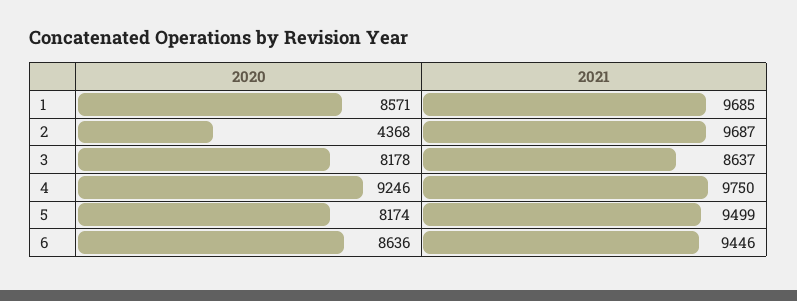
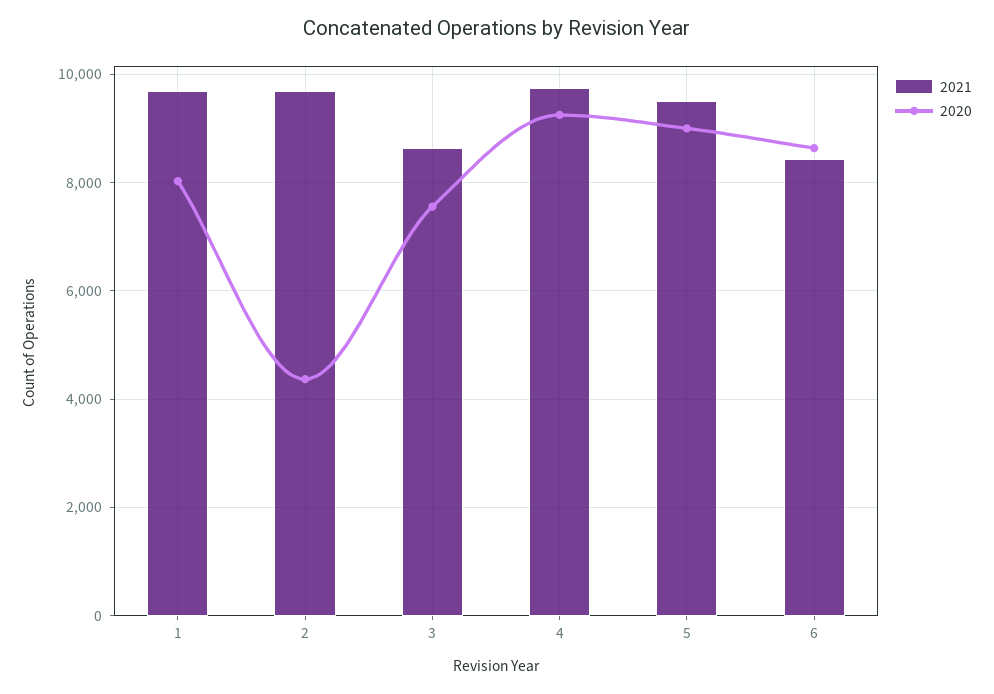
2020, 1: 8571 -> 8000
2020, 3: 8178 -> 7600
2020, 5: 8174 -> 9000
2021, 6: 9446 -> 8400

